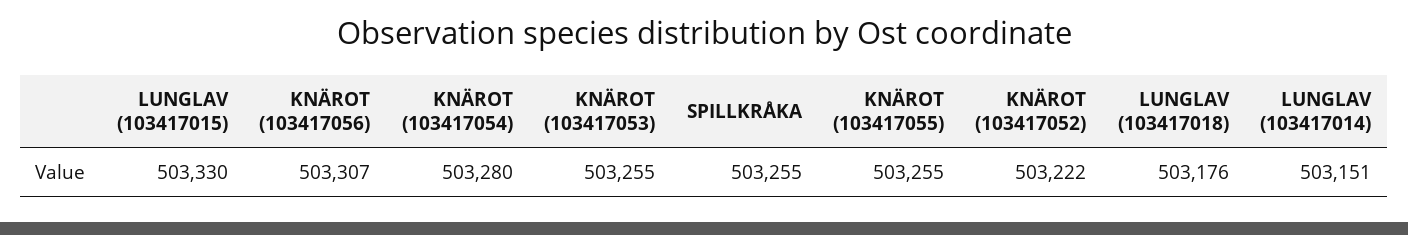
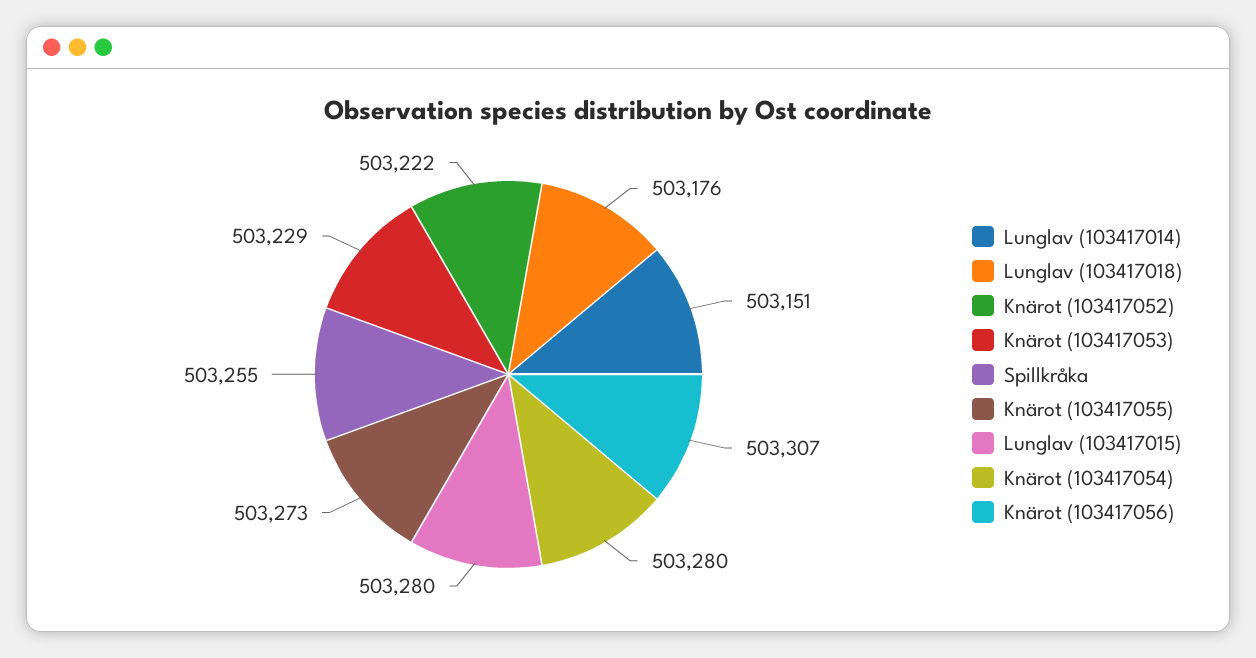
LUNGLAV (103417015): 503330 -> 503280
KNÄROT (103417053): 503255 -> 503229
KNÄROT (103417055): 503255 -> 503273

